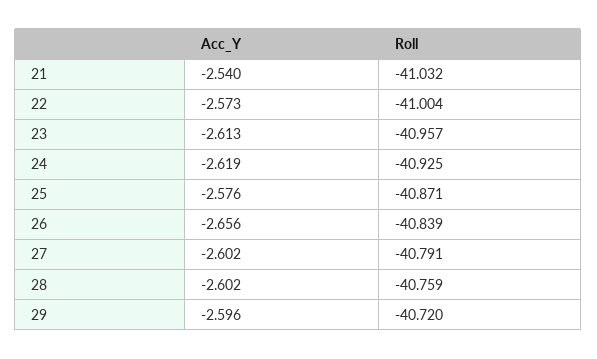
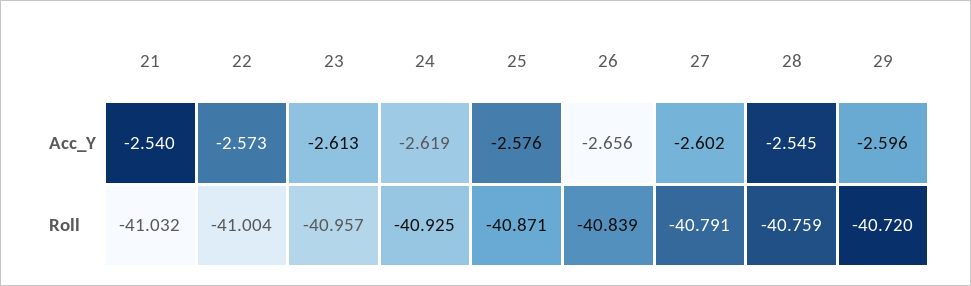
Acc_Y, 28: -2.602 -> -2.545

